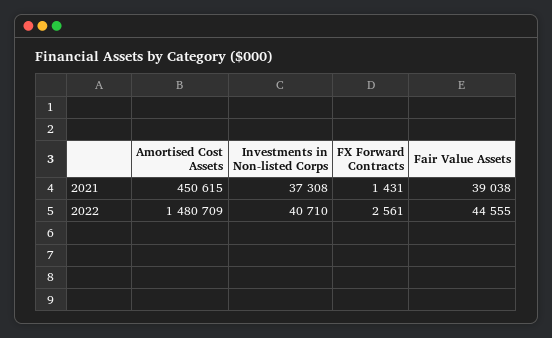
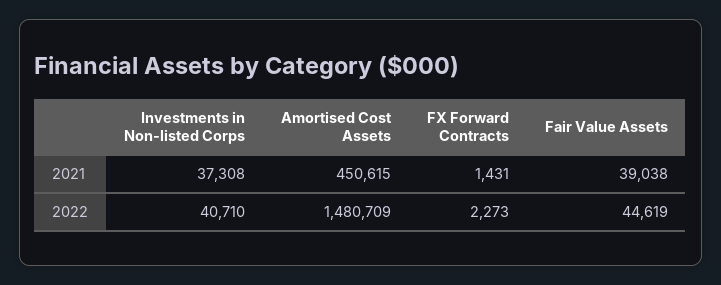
FX Forward Contracts, 2022: 2561 -> 2273
Fair Value Assets, 2022: 44555 -> 44619

